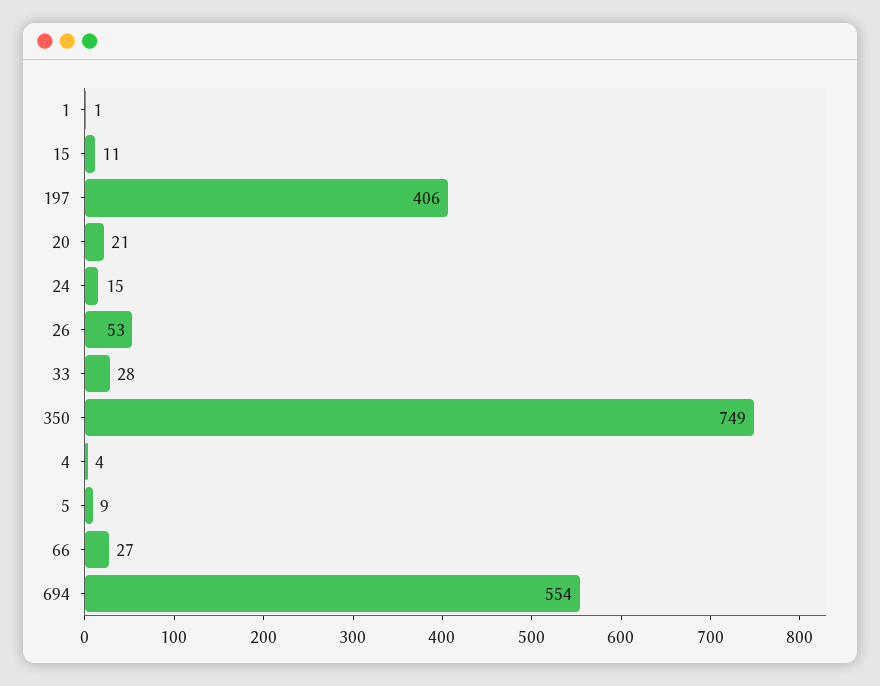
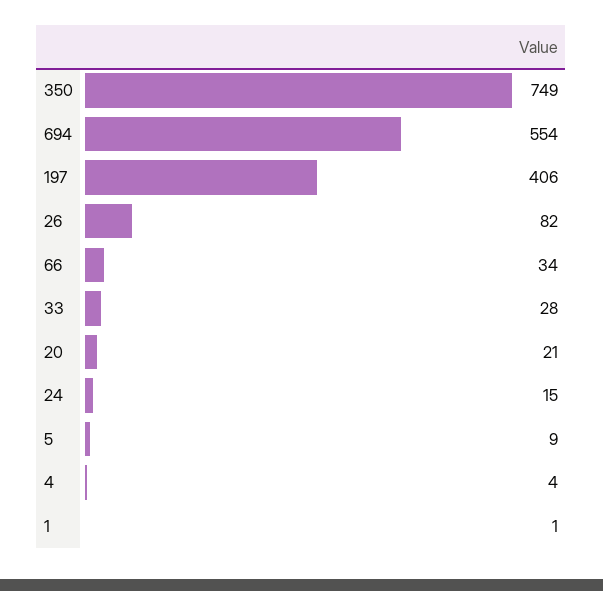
15: 11 -> none
26: 53 -> 82
66: 27 -> 34

